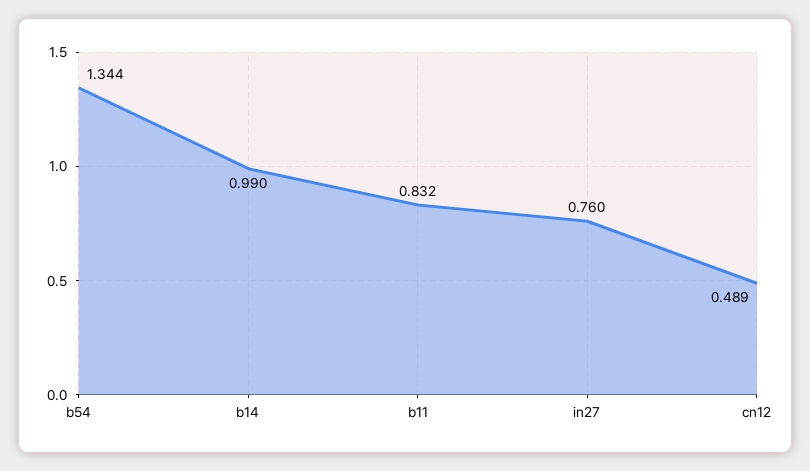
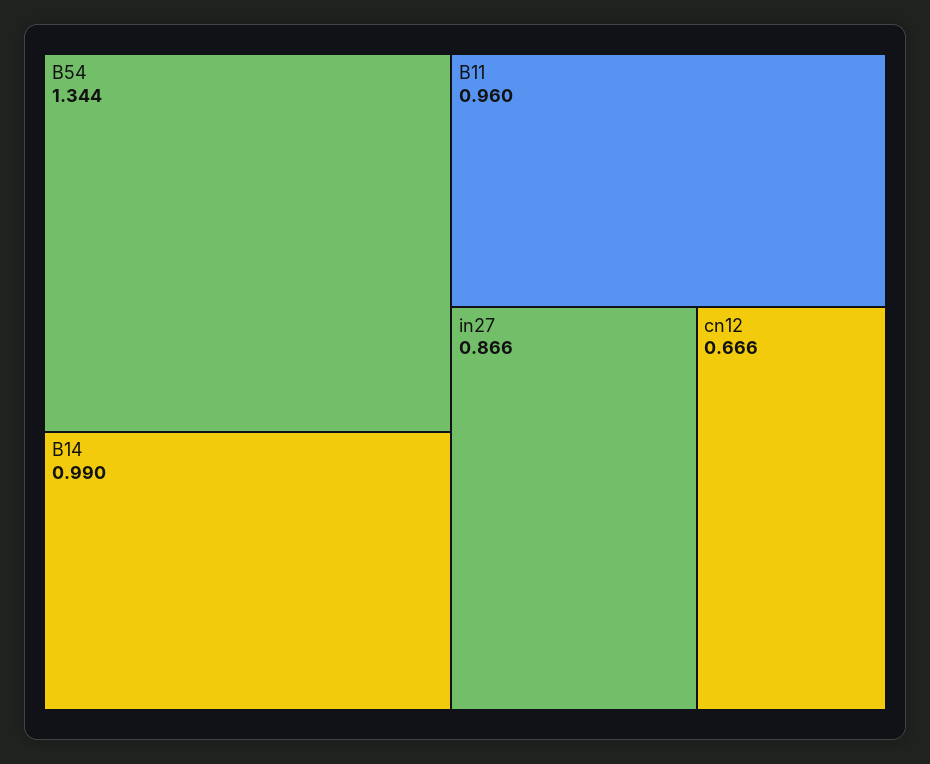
b11: 0.832 -> 0.96
in27: 0.76 -> 0.866
cn12: 0.489 -> 0.666

